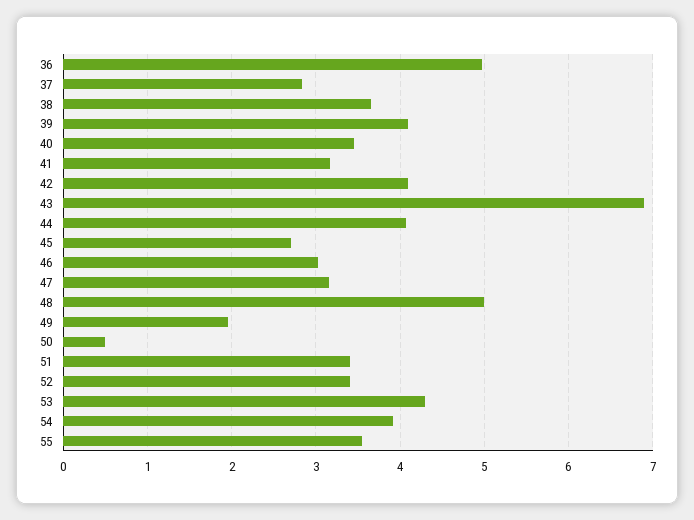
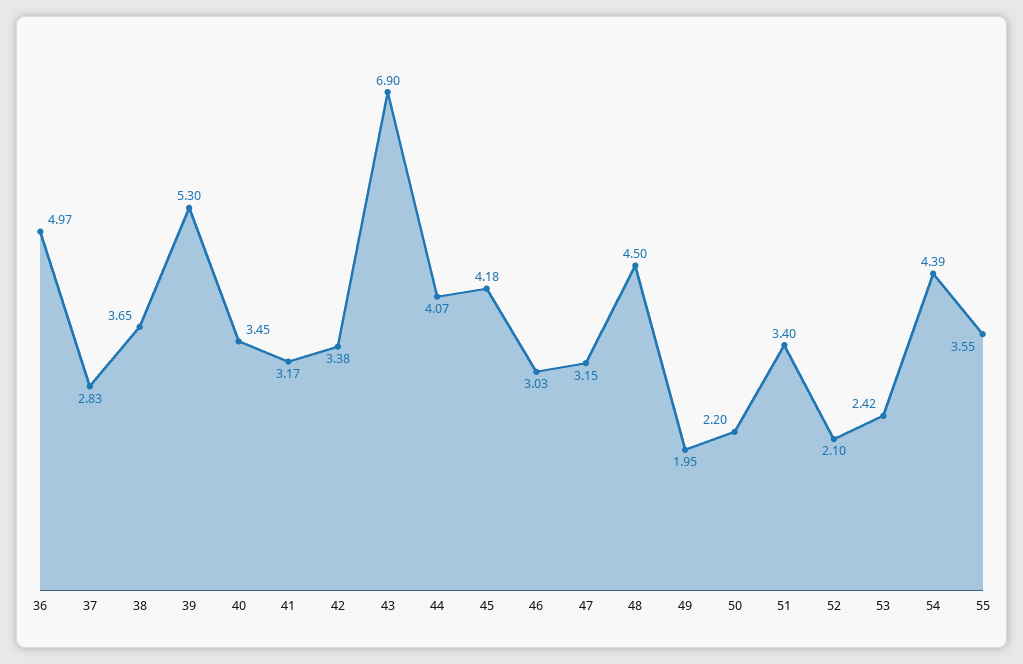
39: 4.1 -> 5.3
42: 4.1 -> 3.38
45: 2.7 -> 4.18
48: 5 -> 4.5
50: 0.5 -> 2.2
52: 3.4 -> 2.1
53: 4.3 -> 2.42
54: 3.9 -> 4.39

